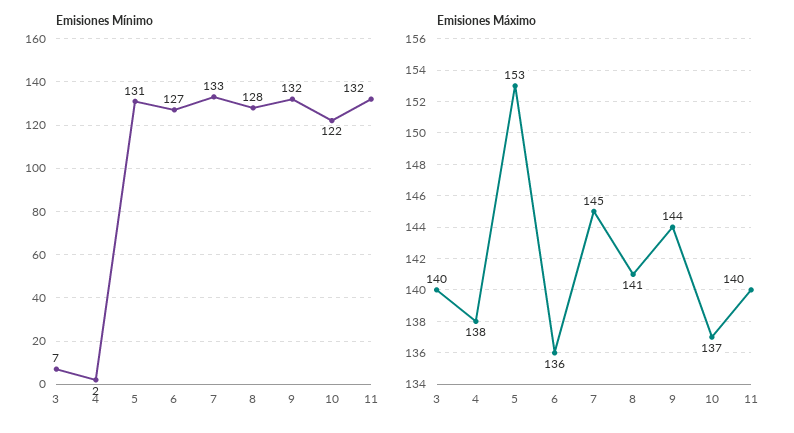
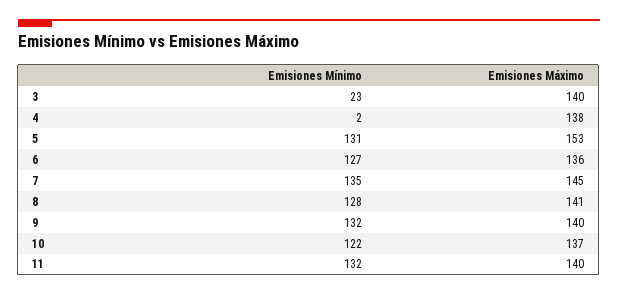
Emisiones Mínimo, 3: 7 -> 23
Emisiones Mínimo, 7: 133 -> 135
Emisiones Máximo, 9: 144 -> 140

